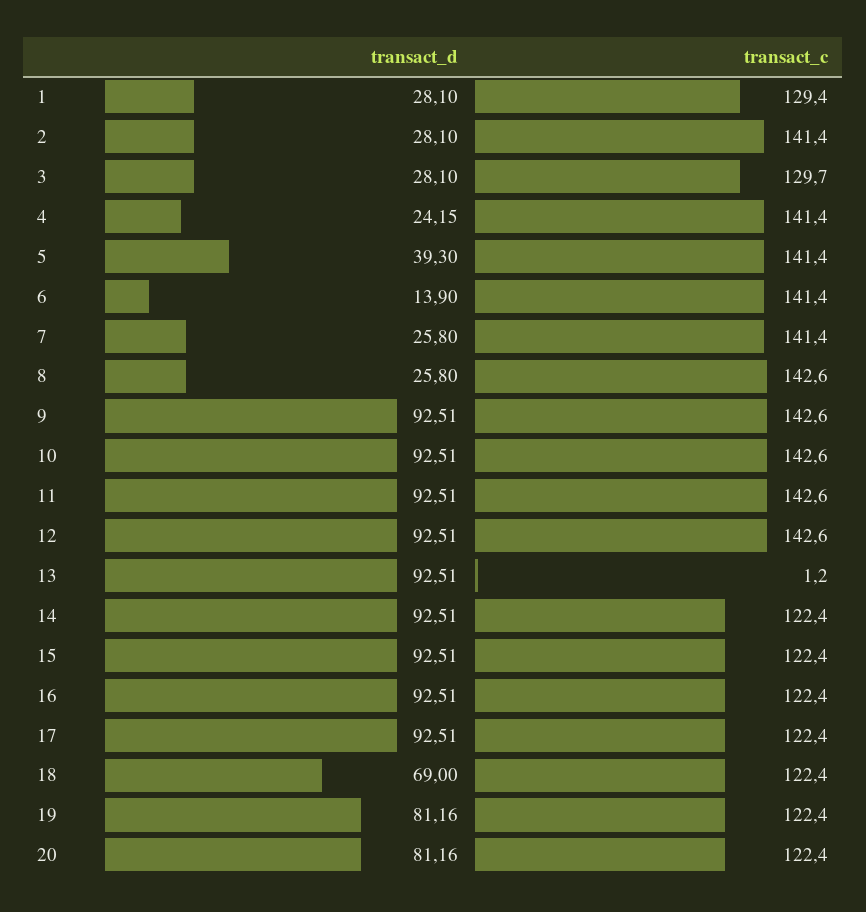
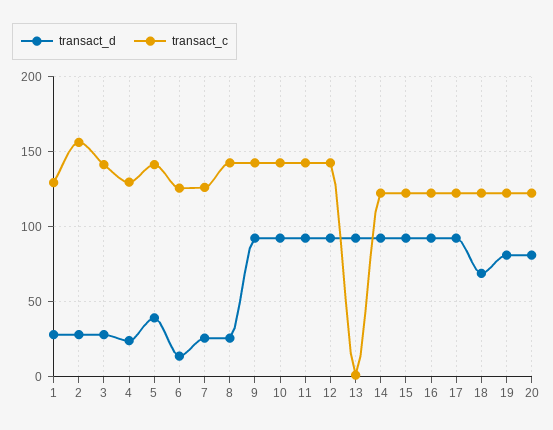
transact_c, 2: 141.4 -> 155
transact_c, 3: 129.7 -> 140
transact_c, 4: 141.4 -> 130
transact_c, 6: 141.4 -> 125
transact_c, 7: 141.4 -> 125

